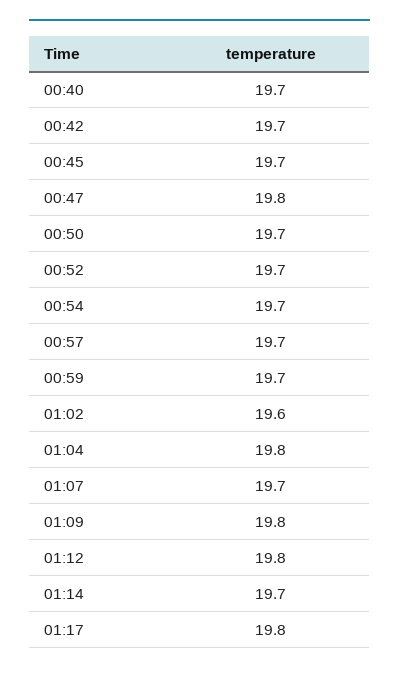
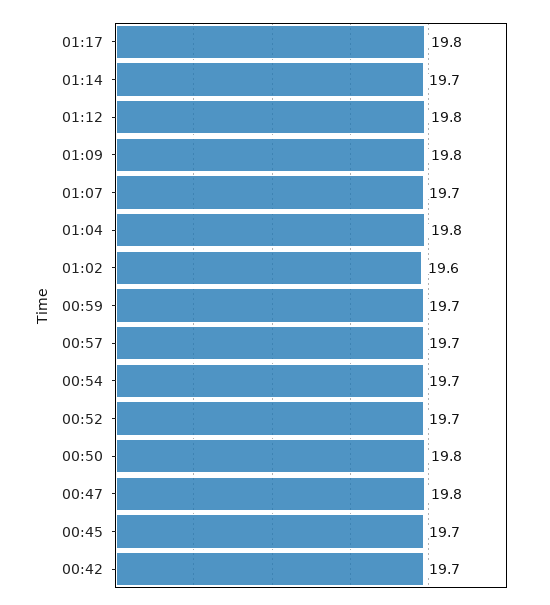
00:40: 19.7 -> none
00:50: 19.7 -> 19.8

